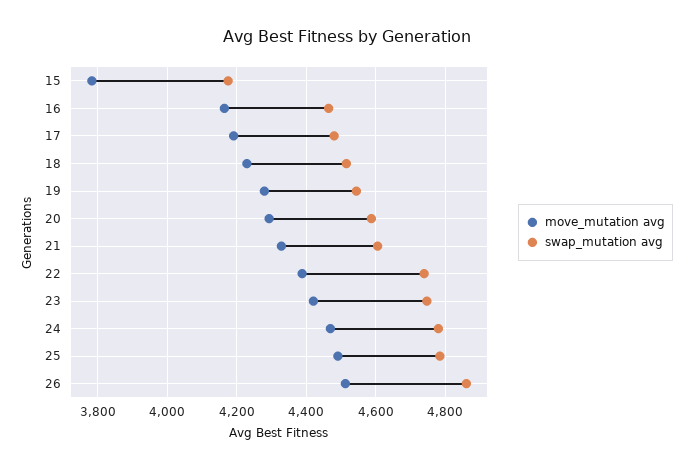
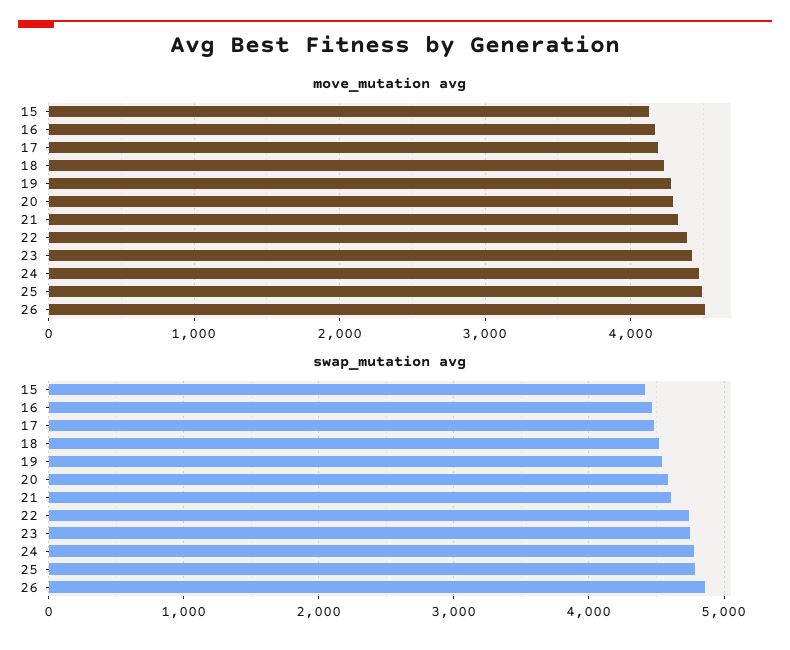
move_mutation avg, 15: 3780 -> 4100
swap_mutation avg, 15: 4180 -> 4400

